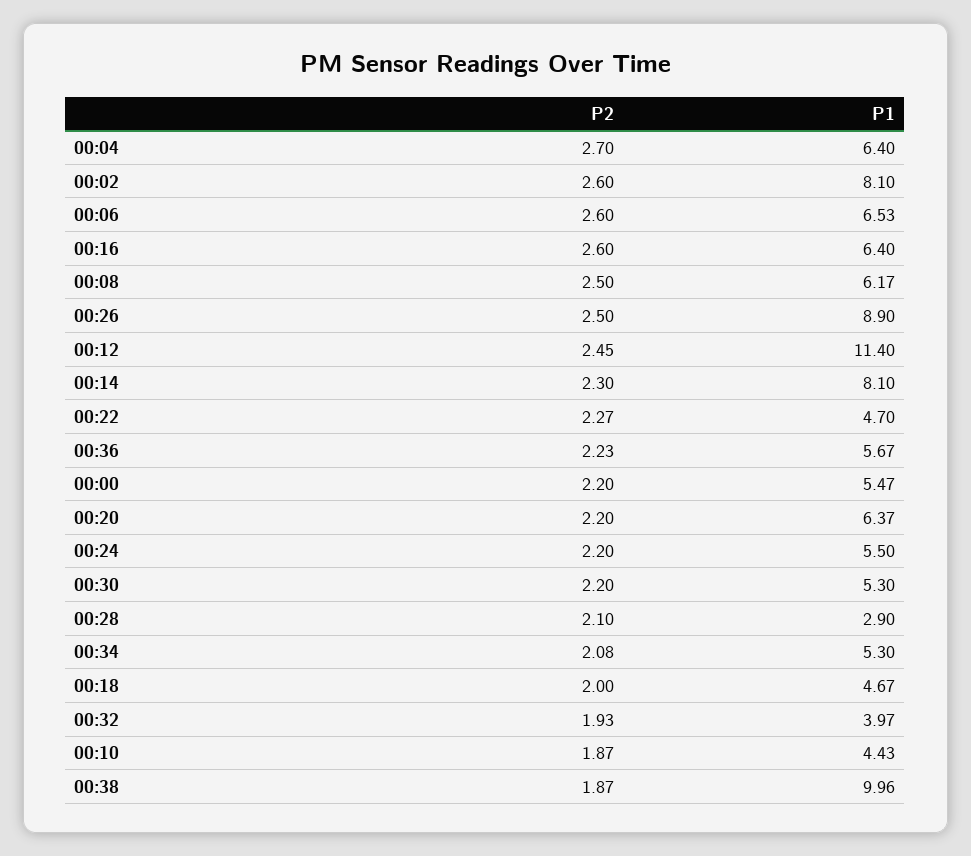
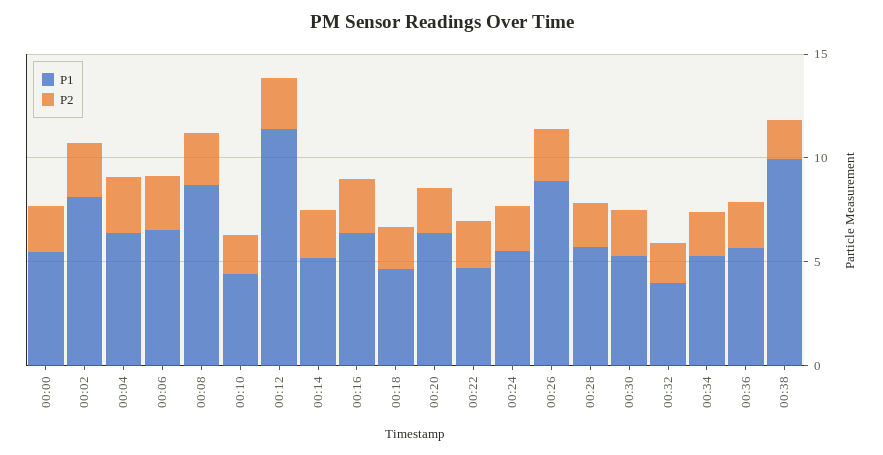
P1, 00:08: 6.17 -> 9
P1, 00:14: 8.1 -> 5
P1, 00:28: 2.9 -> 6

